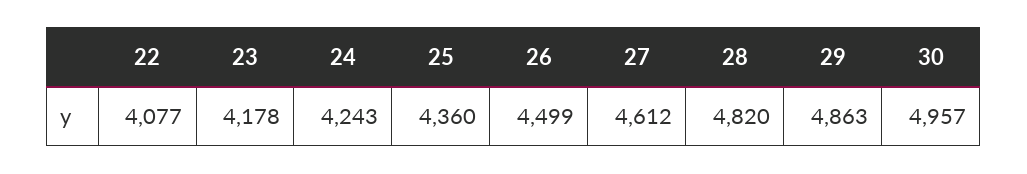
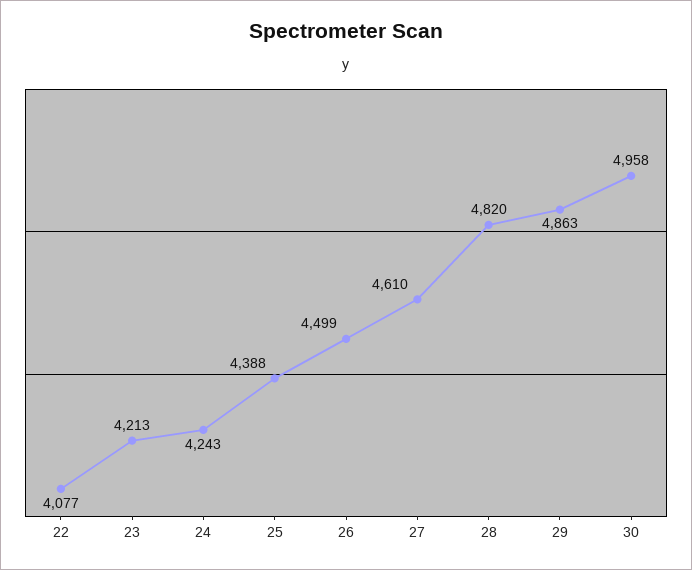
23: 4178 -> 4213
25: 4360 -> 4388
27: 4612 -> 4610
30: 4957 -> 4958

